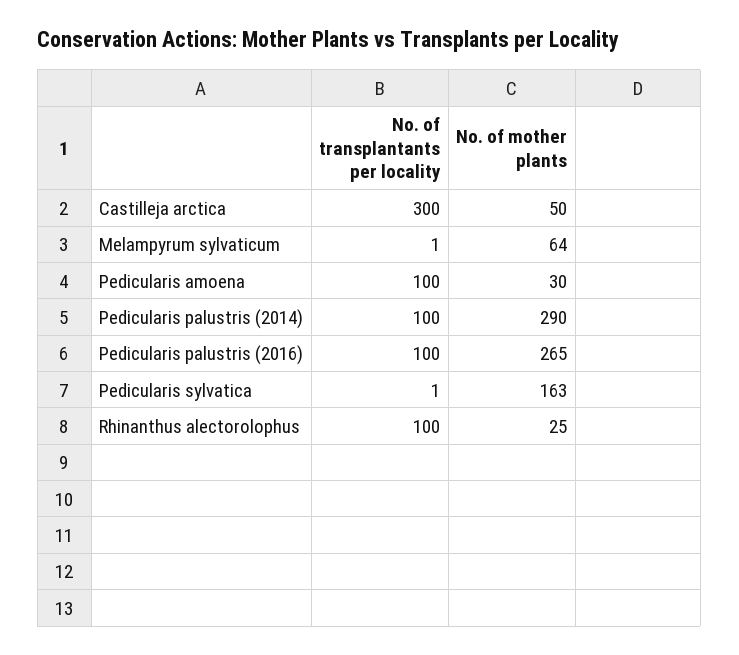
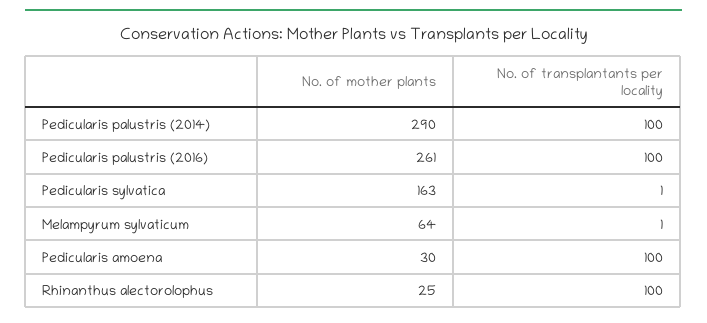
No. of transplantants per locality, Castilleja arctica: 300 -> none
No. of mother plants, Castilleja arctica: 50 -> none
No. of mother plants, Pedicularis palustris (2016): 265 -> 261

